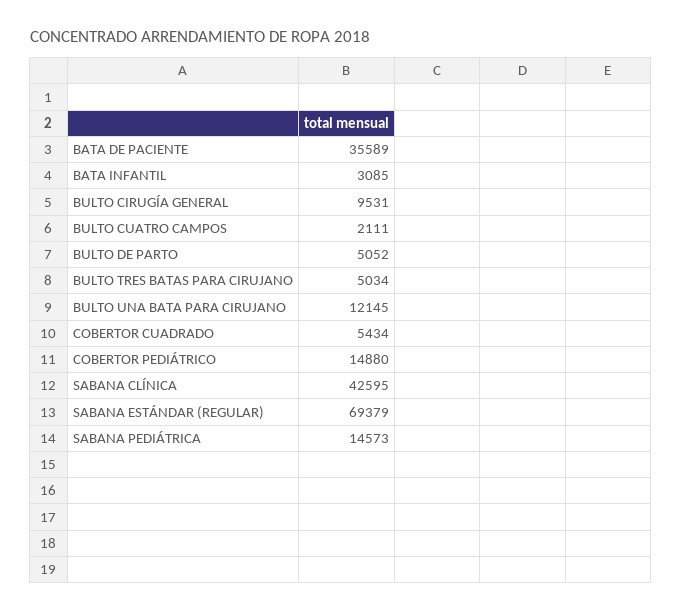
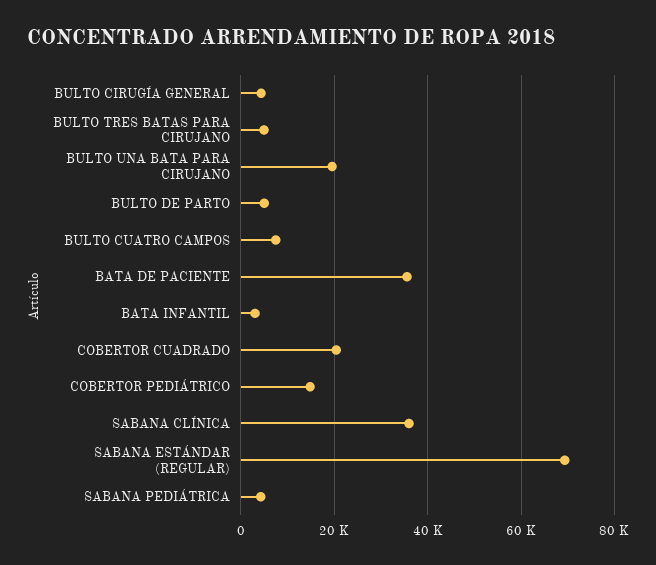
BULTO CIRUGÍA GENERAL: 9531 -> 4000
BULTO CUATRO CAMPOS: 2111 -> 8000
BULTO UNA BATA PARA CIRUJANO: 12145 -> 20000
COBERTOR CUADRADO: 5434 -> 20000
SABANA CLÍNICA: 42595 -> 36000
SABANA PEDIÁTRICA: 14573 -> 4000

